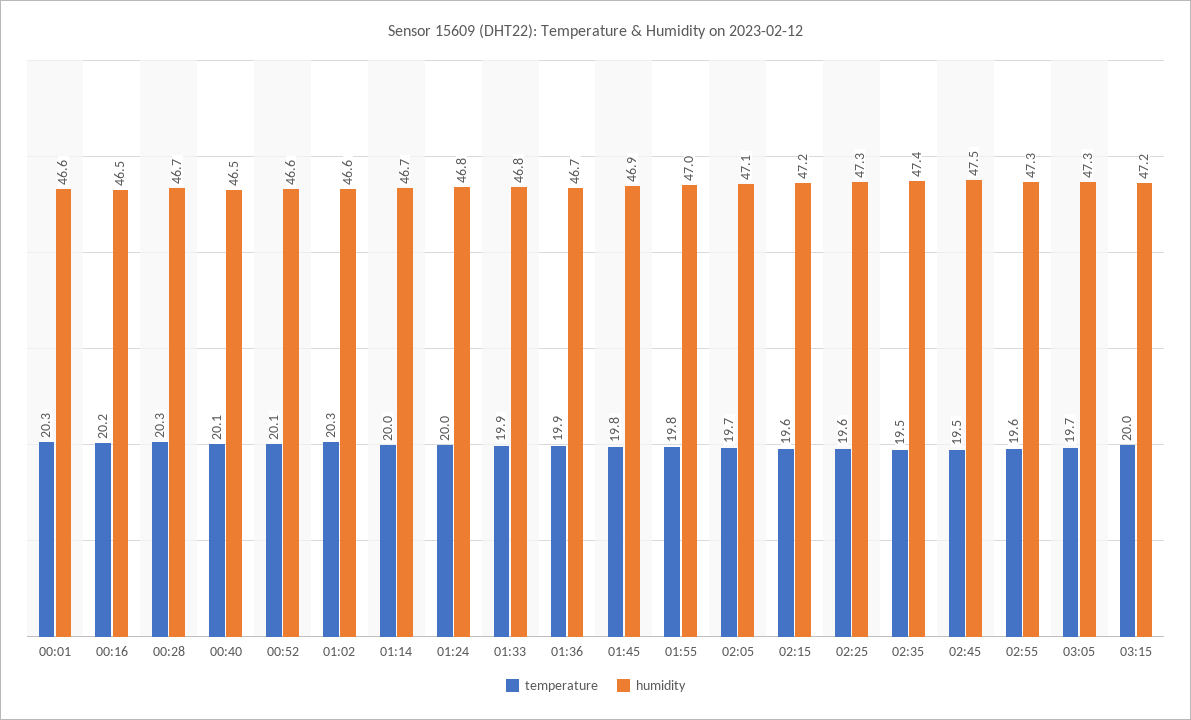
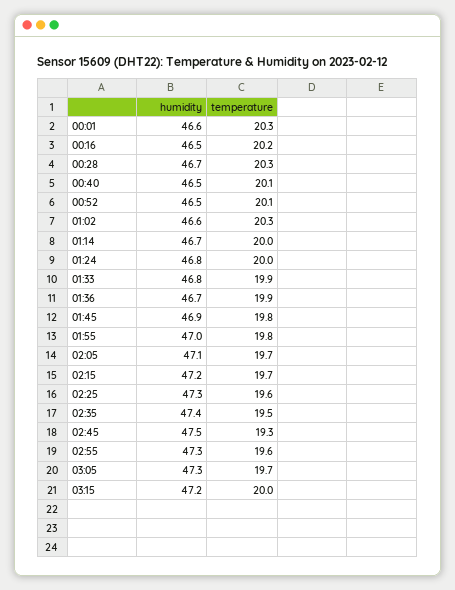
humidity, 00:52: 46.6 -> 46.5
temperature, 02:15: 19.6 -> 19.7
temperature, 02:45: 19.5 -> 19.3

